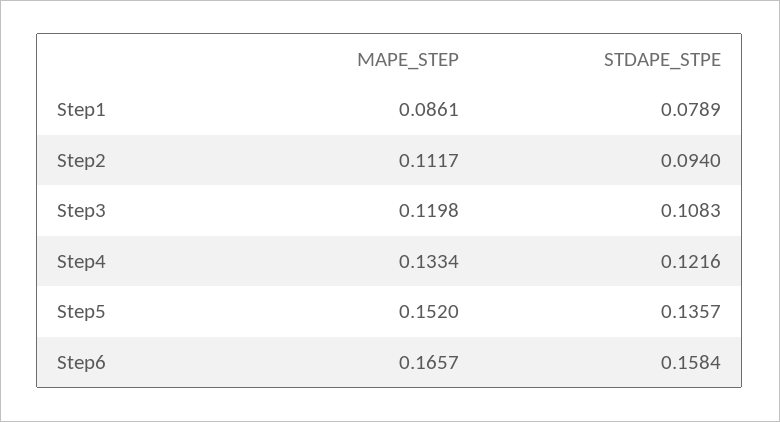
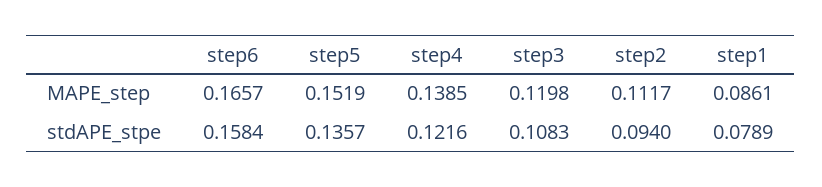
MAPE_STEP, Step4: 0.1334 -> 0.1385
MAPE_STEP, Step5: 0.152 -> 0.1519

